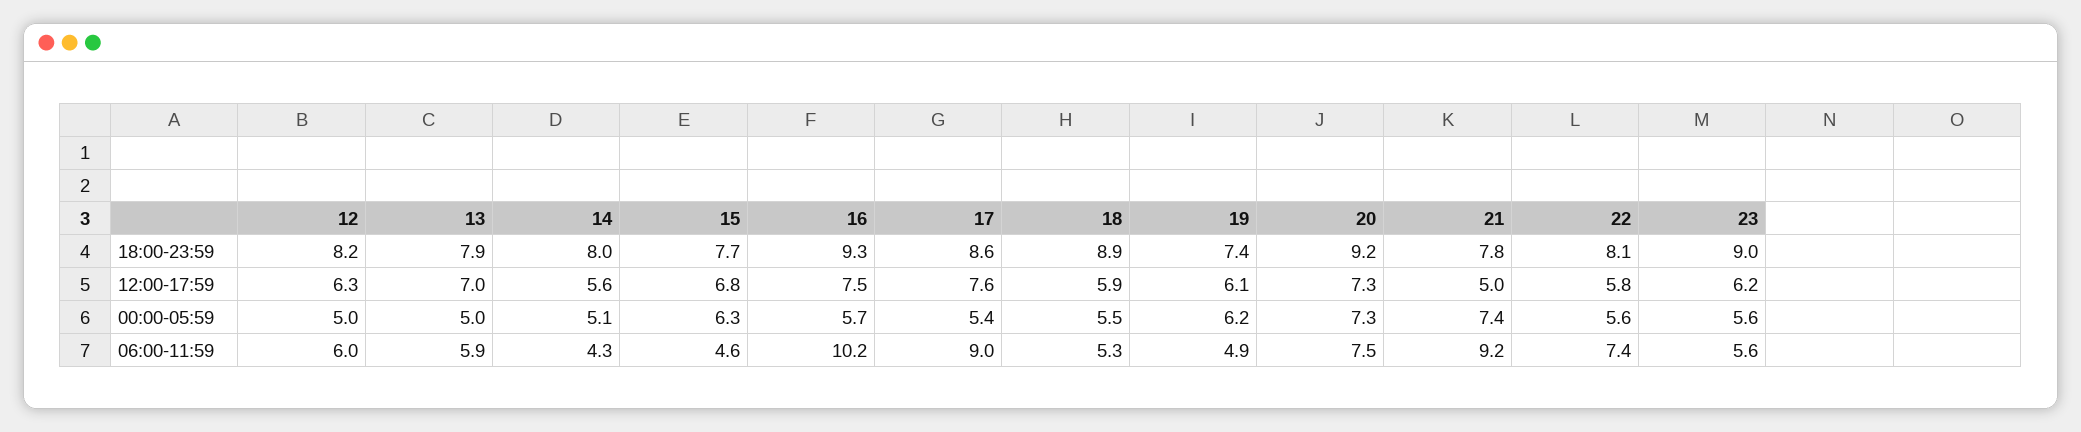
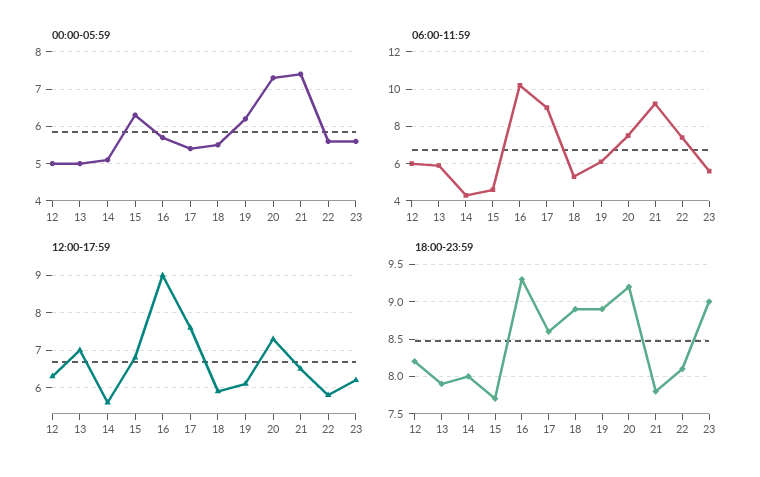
18:00-23:59, 19: 7.4 -> 8.9
12:00-17:59, 16: 7.5 -> 9
12:00-17:59, 21: 5 -> 6.5
06:00-11:59, 19: 4.9 -> 6

